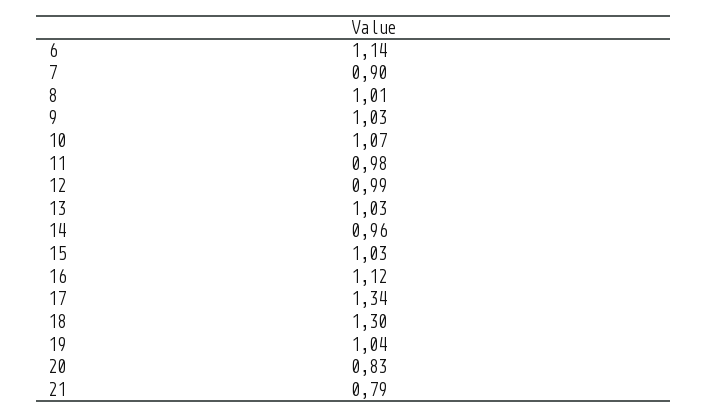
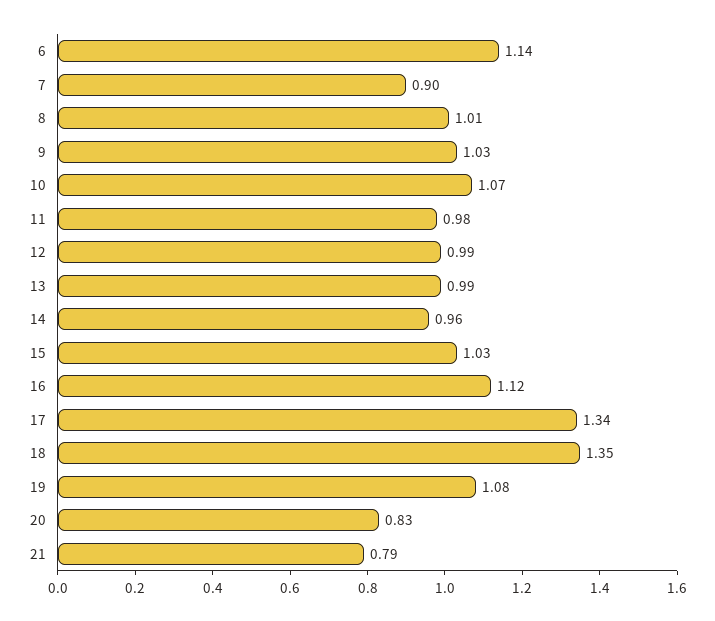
13: 1.03 -> 0.99
18: 1.3 -> 1.35
19: 1.04 -> 1.08

